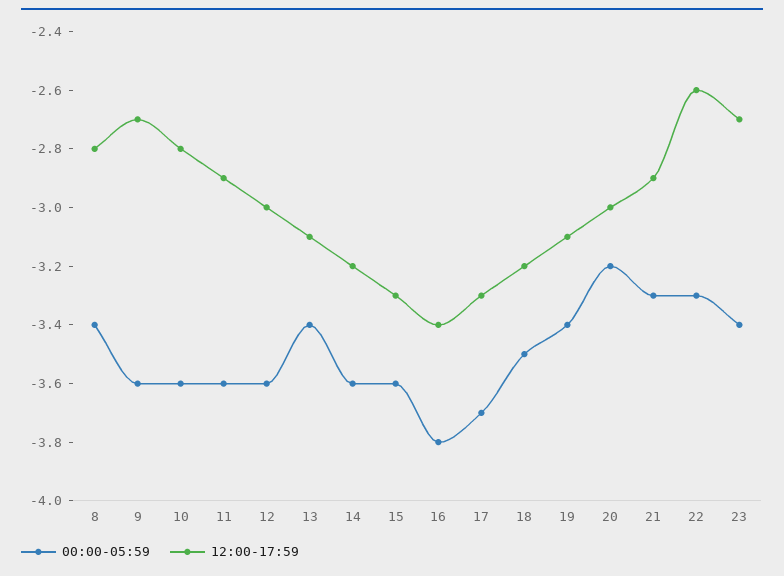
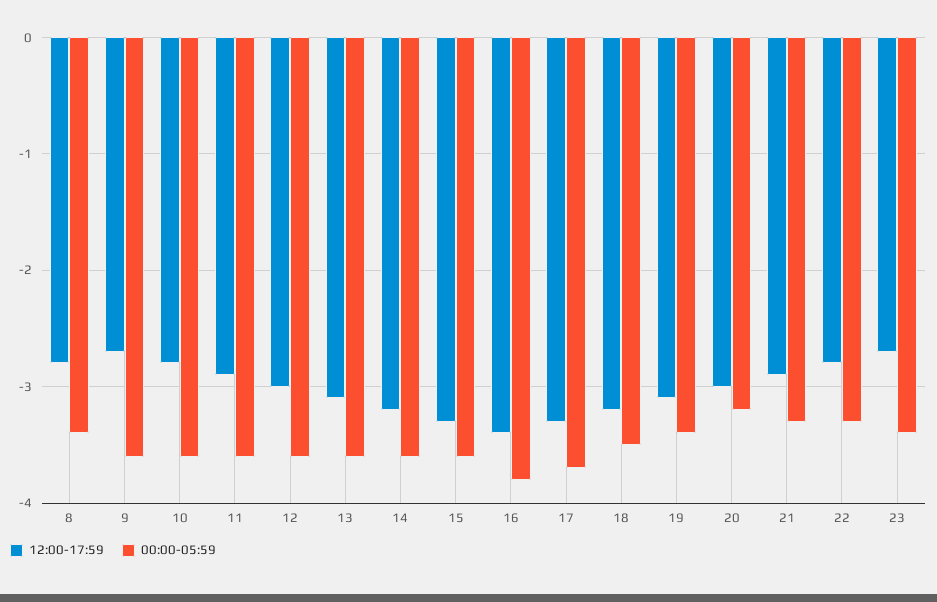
00:00-05:59, 13: -3.4 -> -3.6
12:00-17:59, 22: -2.6 -> -2.8

